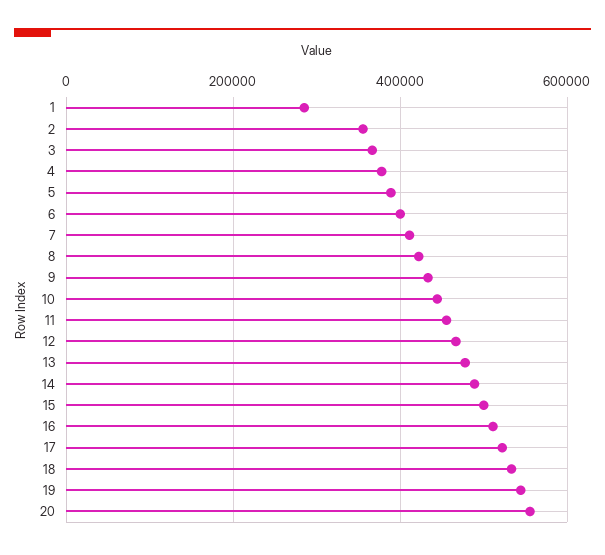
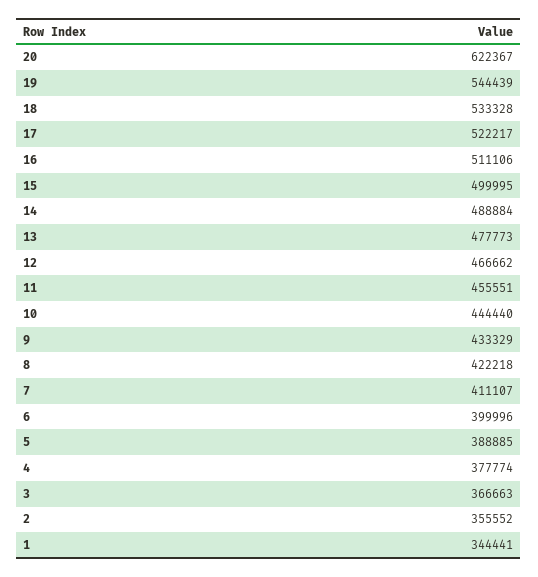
1: 280000 -> 344441
20: 560000 -> 622367

